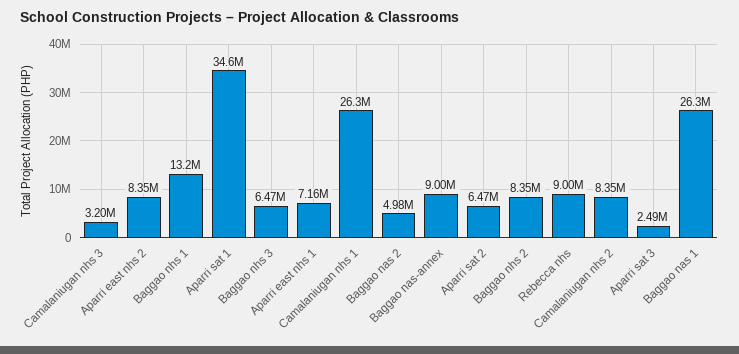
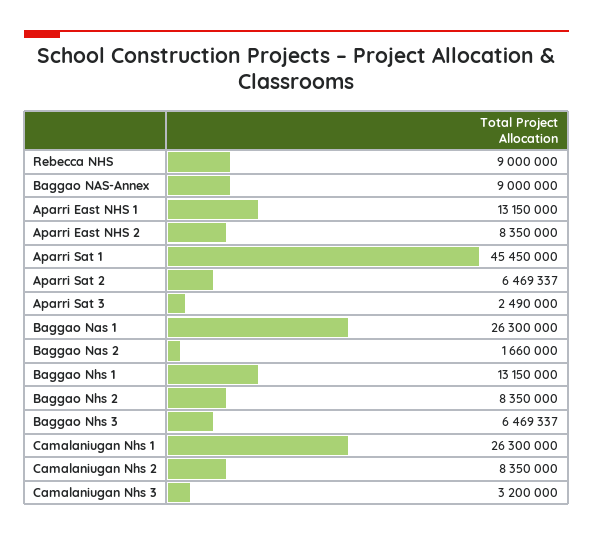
Aparri sat 1: 34600000 -> 45450000
Aparri east nhs 1: 7160000 -> 13150000
Baggao nas 2: 4980000 -> 1660000

